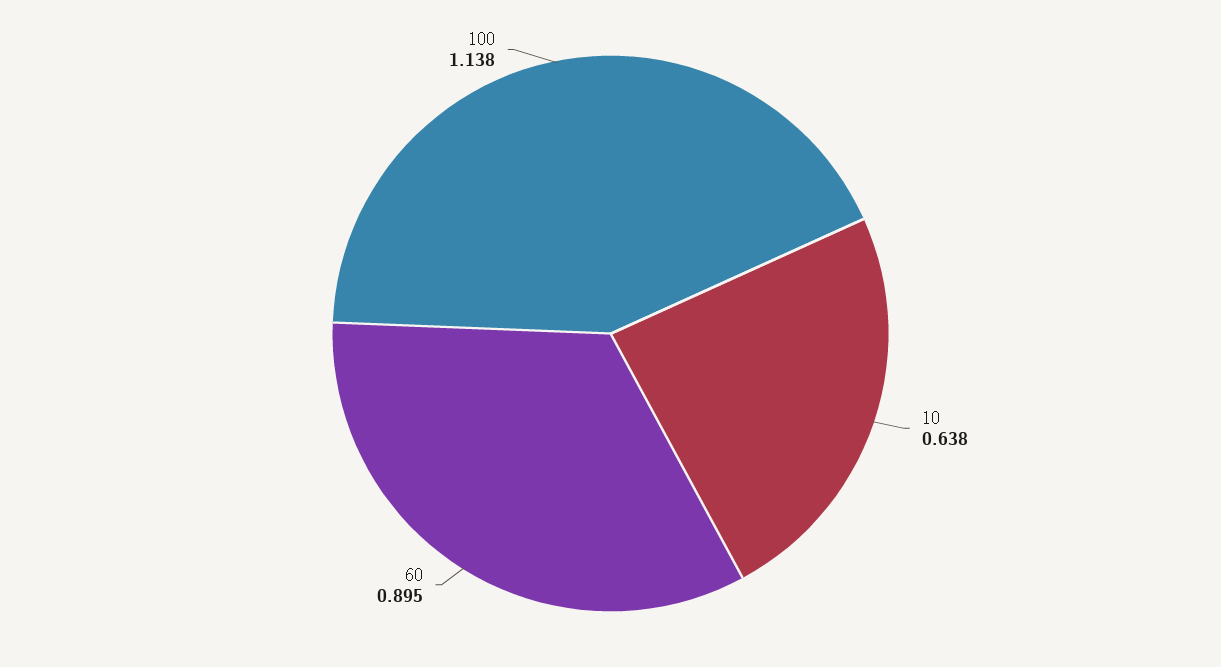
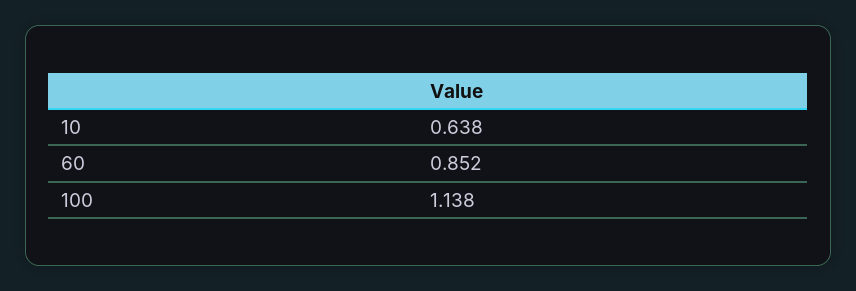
60: 0.895 -> 0.852

